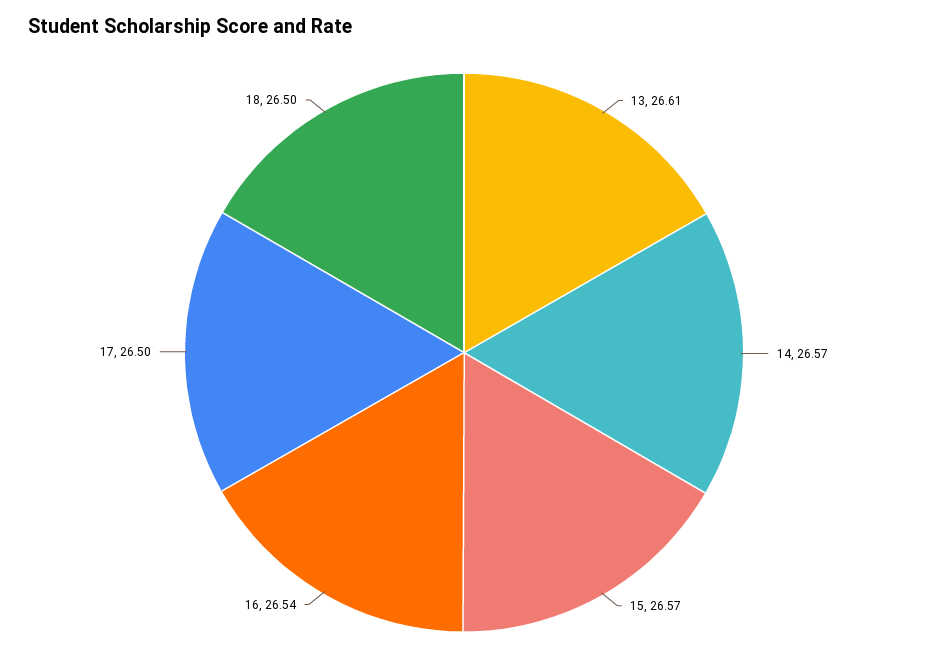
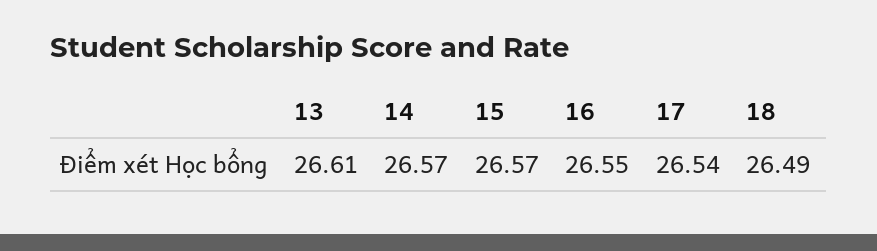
16: 26.54 -> 26.55
17: 26.5 -> 26.54
18: 26.5 -> 26.49

